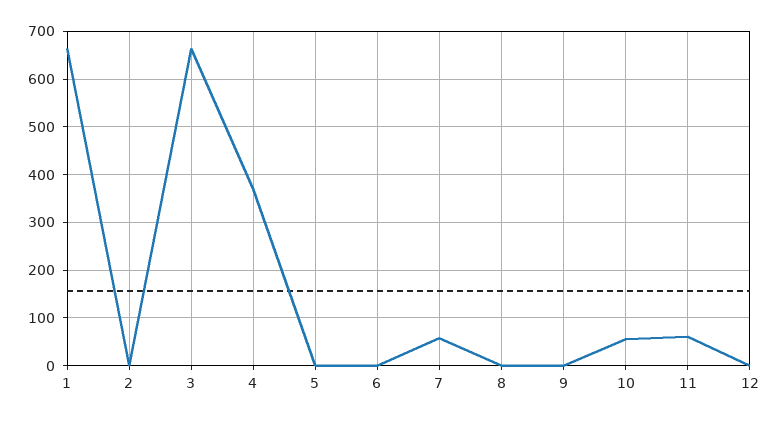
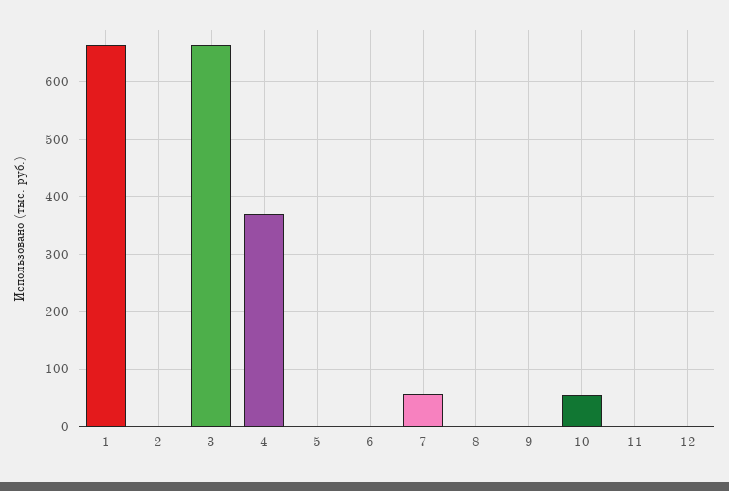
11: 60 -> 0

